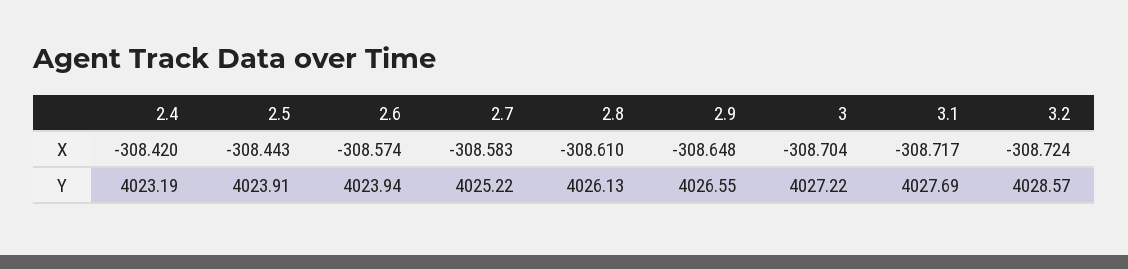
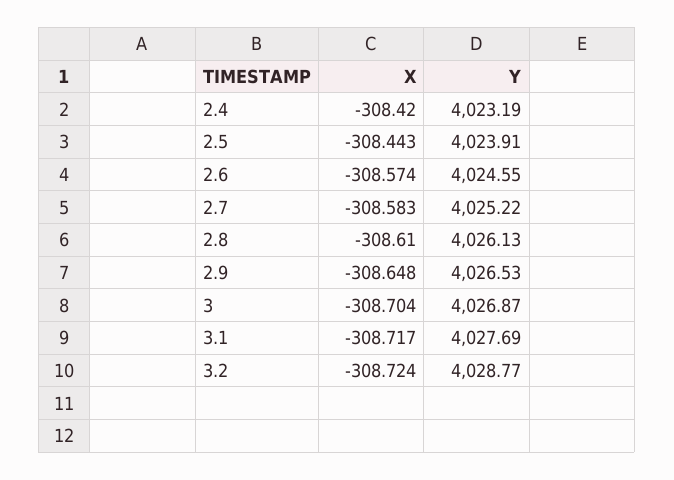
2.6, Y: 4023.94 -> 4024.55
2.9, Y: 4026.55 -> 4026.53
3, Y: 4027.22 -> 4026.87
3.2, Y: 4028.57 -> 4028.77

